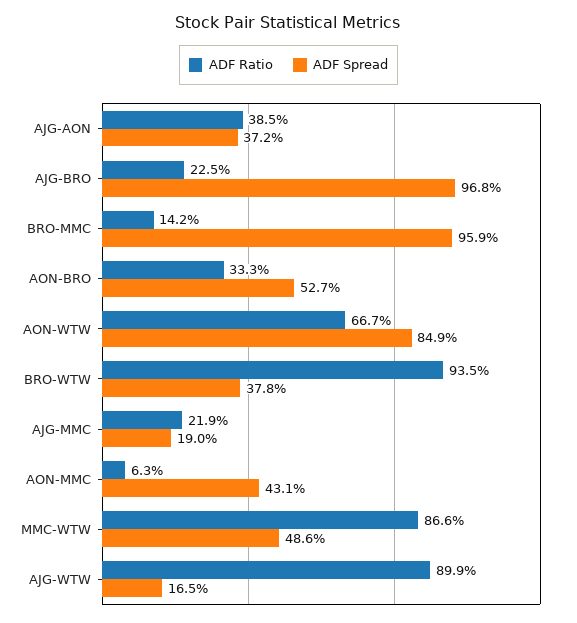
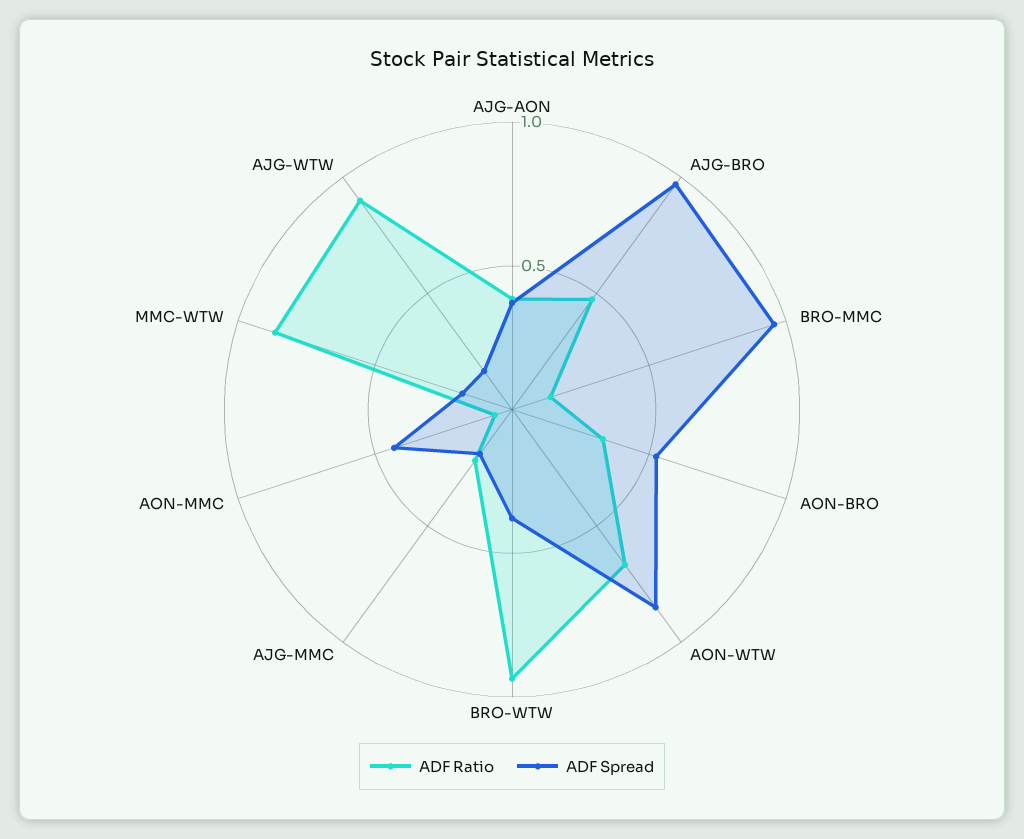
ADF Ratio, AJG-BRO: 0.225 -> 0.5
ADF Spread, MMC-WTW: 0.486 -> 0.2

